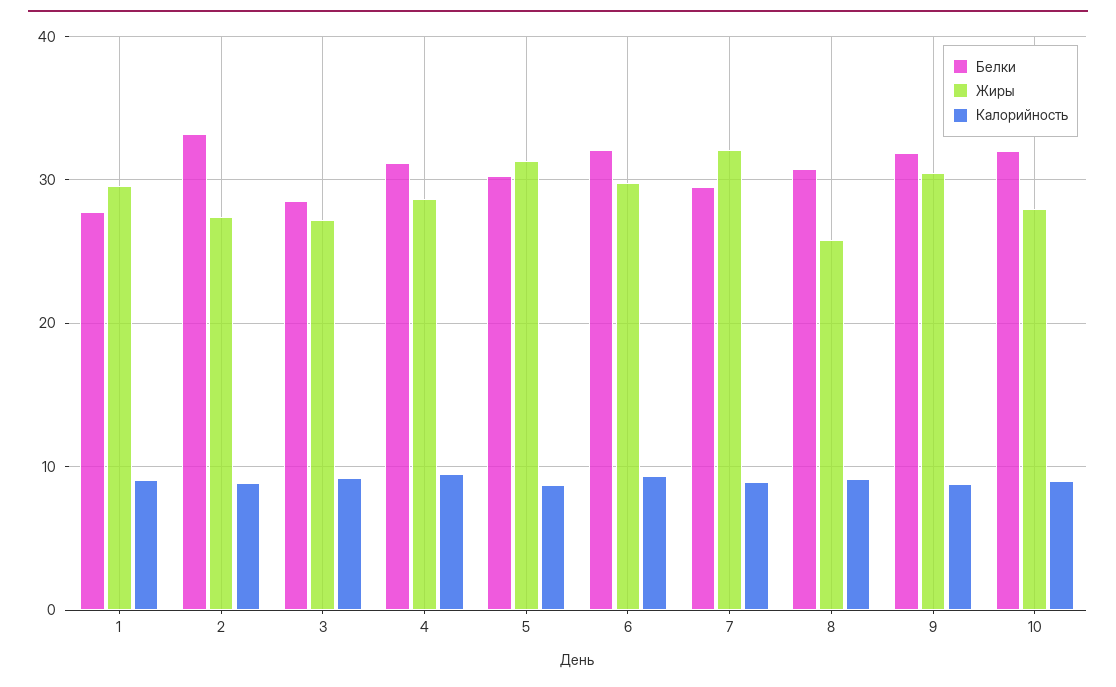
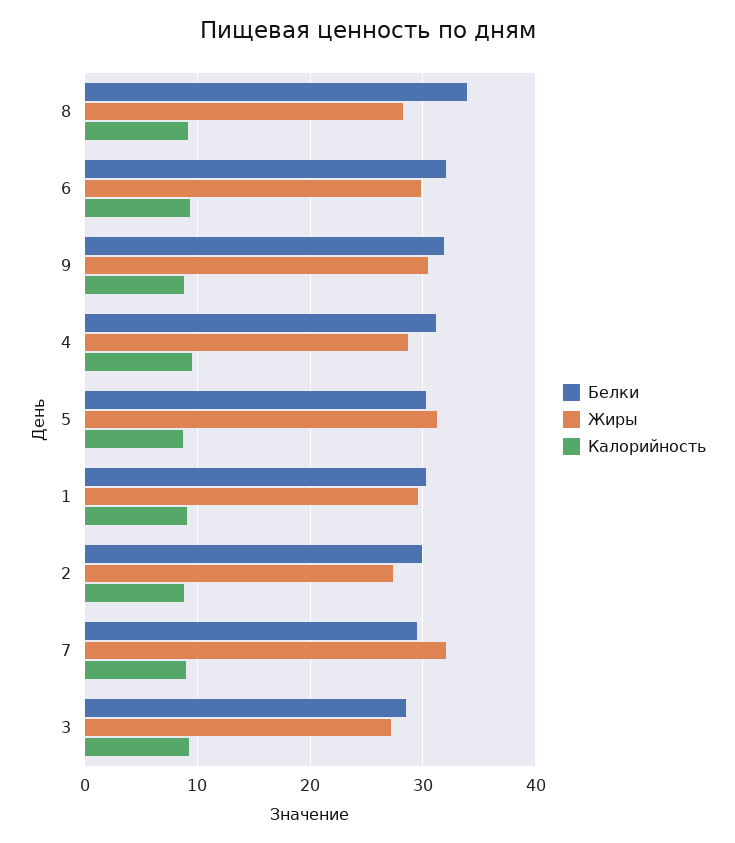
Белки, 1: 28 -> 30
Белки, 2: 33 -> 30
Белки, 8: 31 -> 34
Жиры, 8: 26 -> 28
Белки, 10: 32 -> none
Жиры, 10: 28 -> none
Калорийность, 10: 9 -> none

